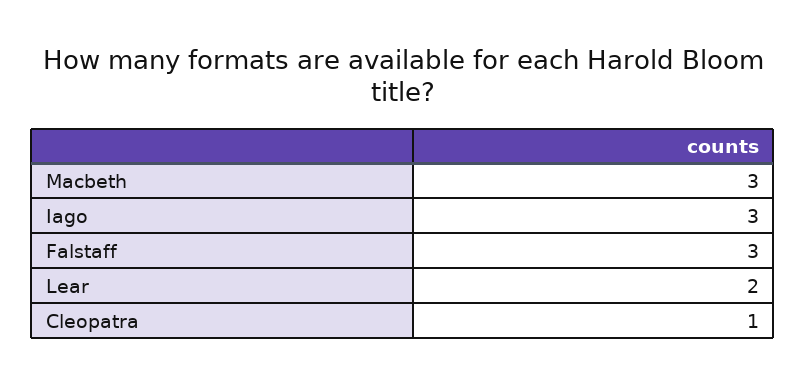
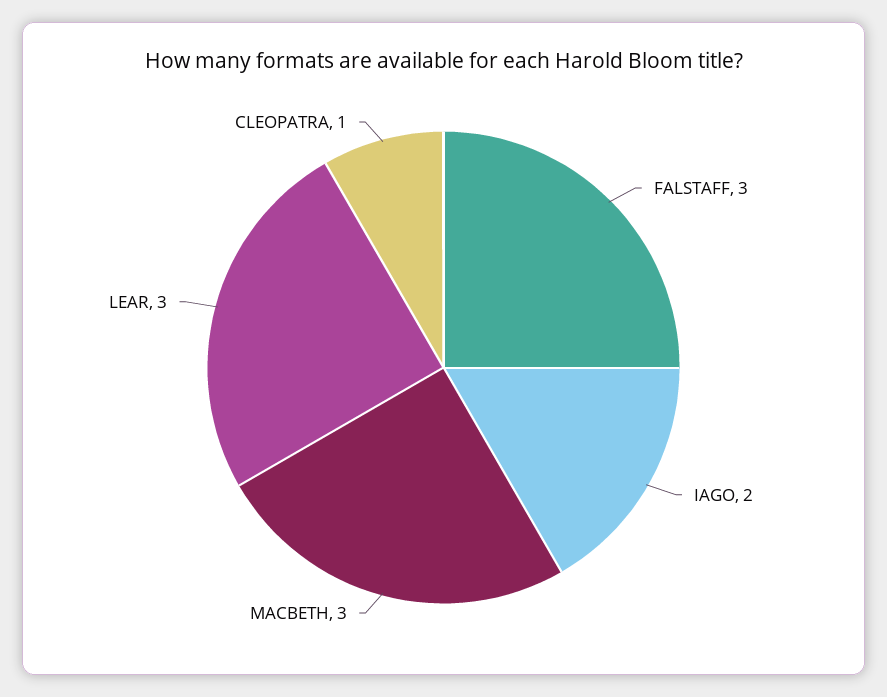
Iago: 3 -> 2
Lear: 2 -> 3

